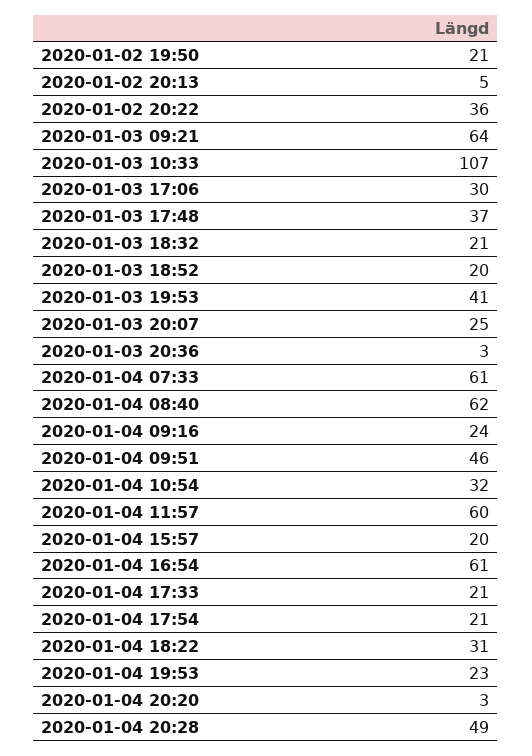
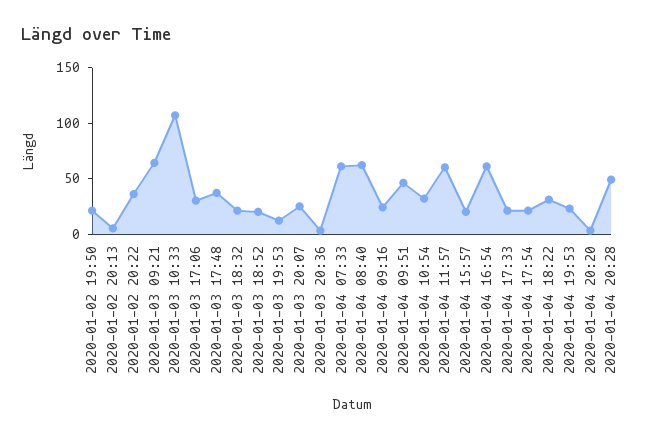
2020-01-03 19:53: 41 -> 10

